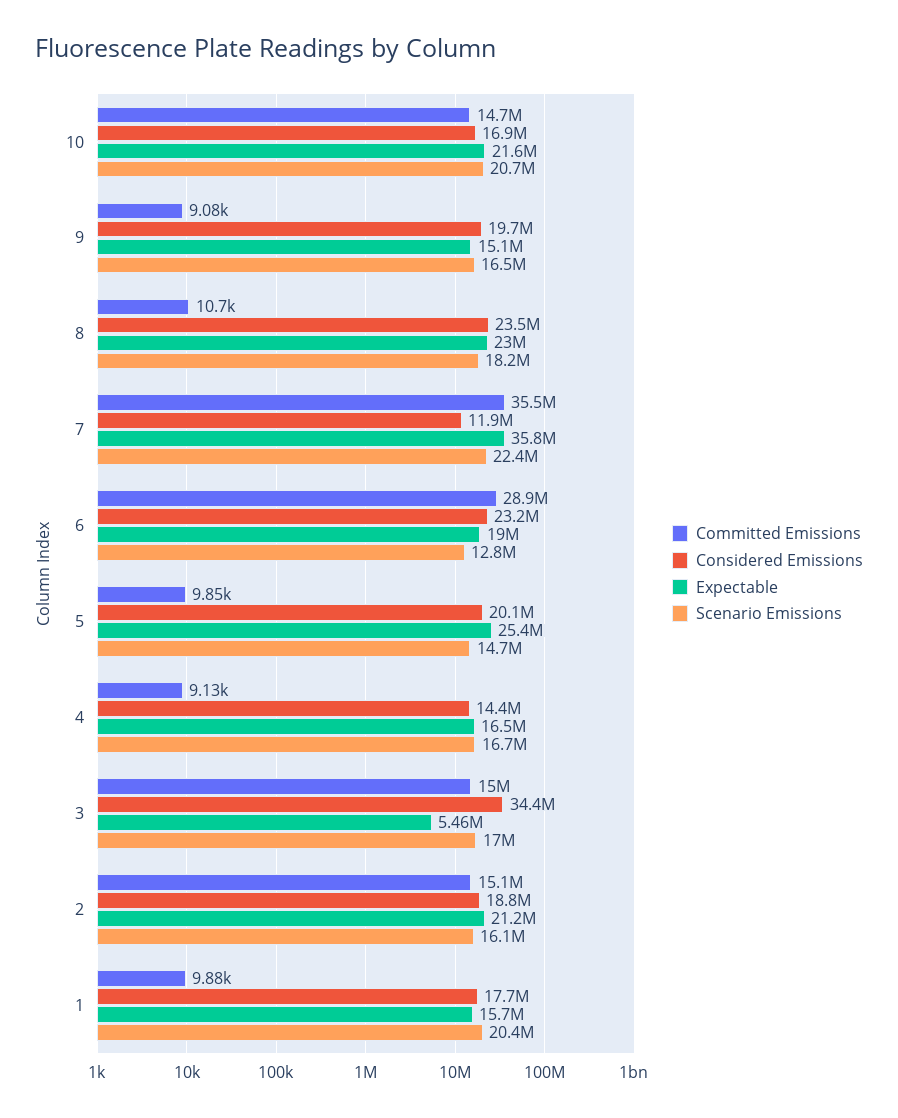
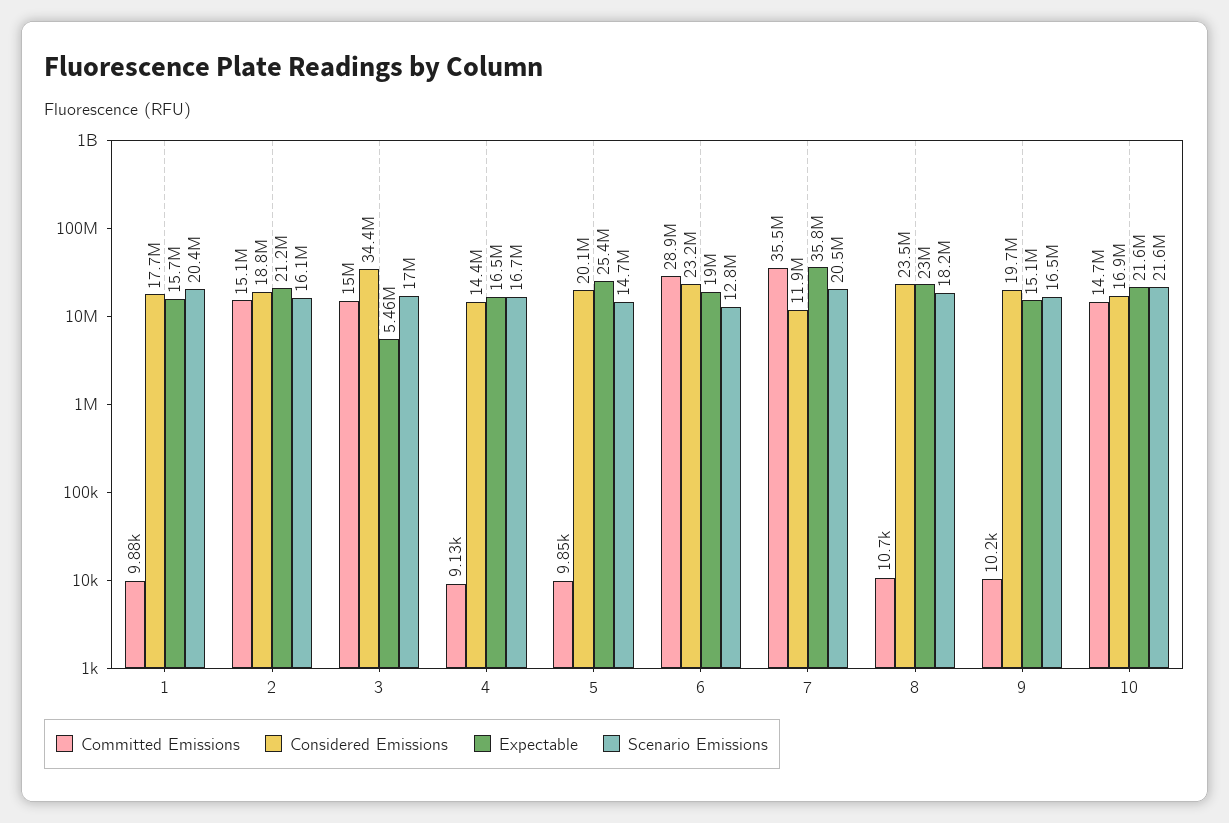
Scenario Emissions, 10: 20700000 -> 21600000
Committed Emissions, 9: 9080 -> 10200
Scenario Emissions, 7: 22400000 -> 20500000

